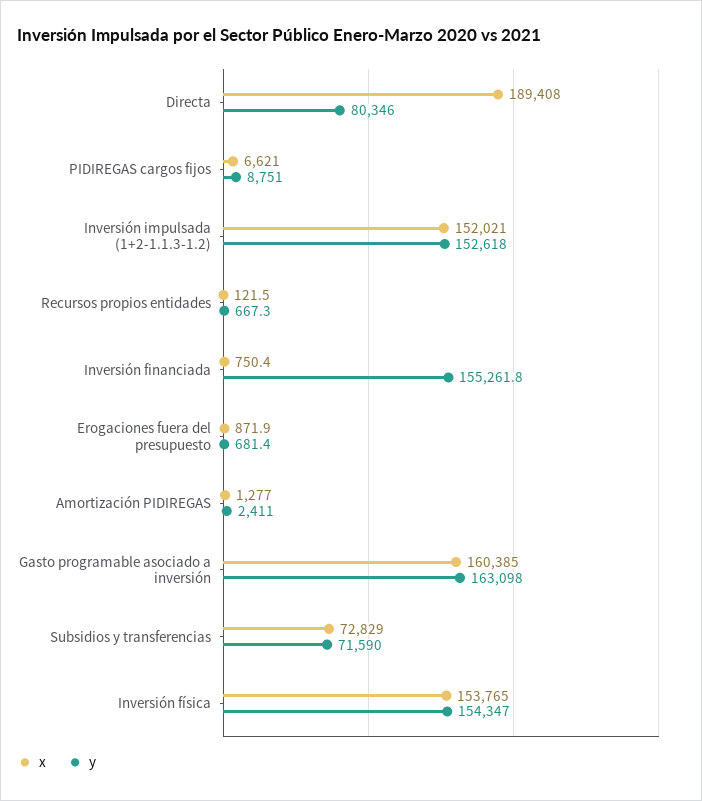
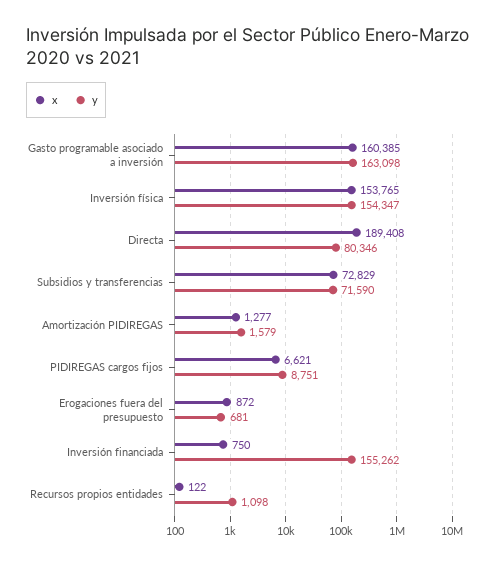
x, Inversión impulsada (1+2-1.1.3-1.2): 152021 -> none
y, Inversión impulsada (1+2-1.1.3-1.2): 152618 -> none
y, Recursos propios entidades: 667.3 -> 1098
y, Amortización PIDIREGAS: 2411 -> 1579

